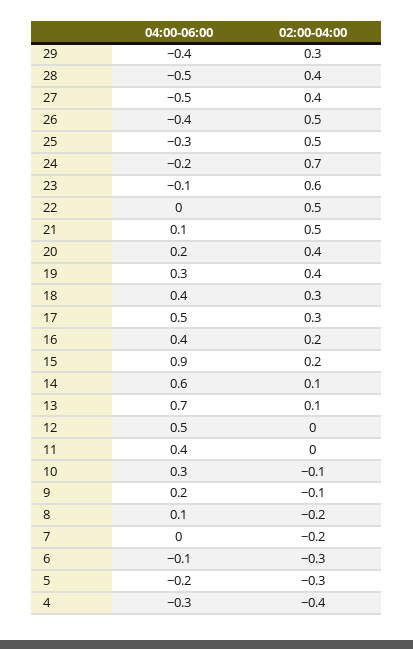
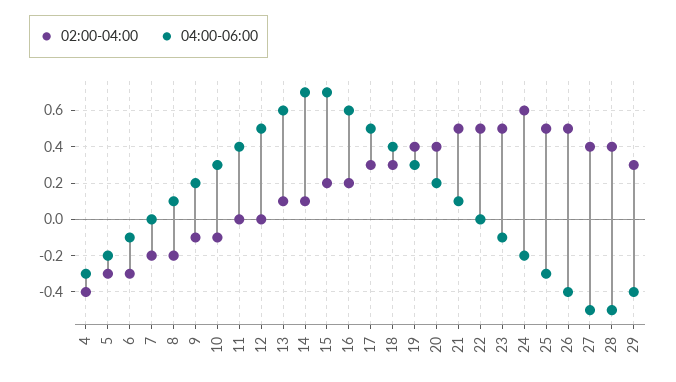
02:00-04:00, 24: 0.7 -> 0.6
02:00-04:00, 23: 0.6 -> 0.5
04:00-06:00, 16: 0.4 -> 0.6
04:00-06:00, 15: 0.9 -> 0.7
04:00-06:00, 14: 0.6 -> 0.7
04:00-06:00, 13: 0.7 -> 0.6

